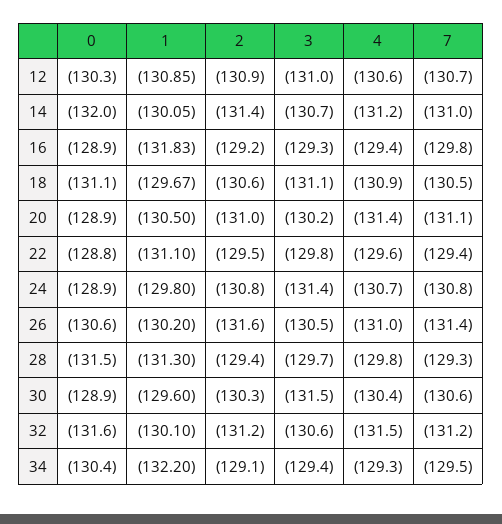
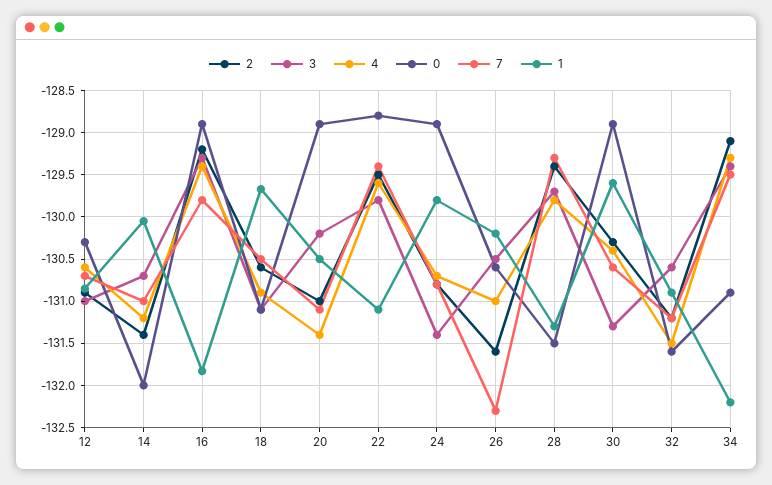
7, 26: -131.4 -> -132.3
3, 30: -131.5 -> -131.3
1, 32: -130.1 -> -130.9
0, 34: -130.4 -> -130.9

